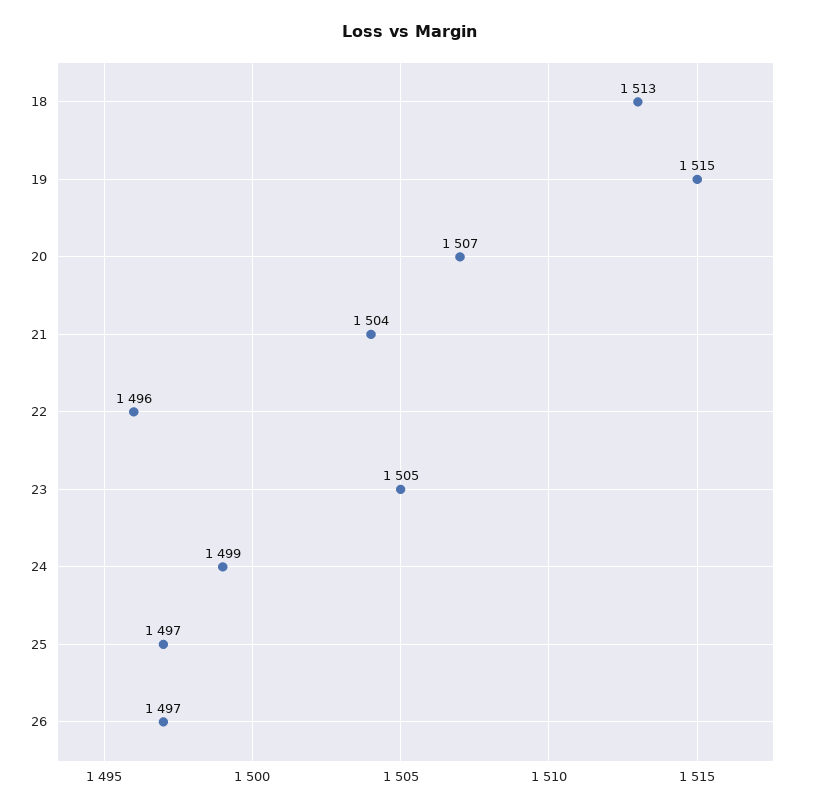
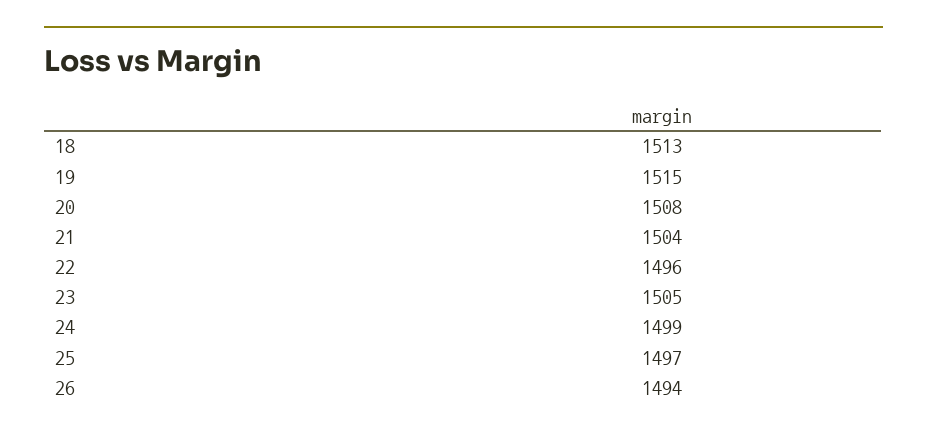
20: 1507 -> 1508
26: 1497 -> 1494

